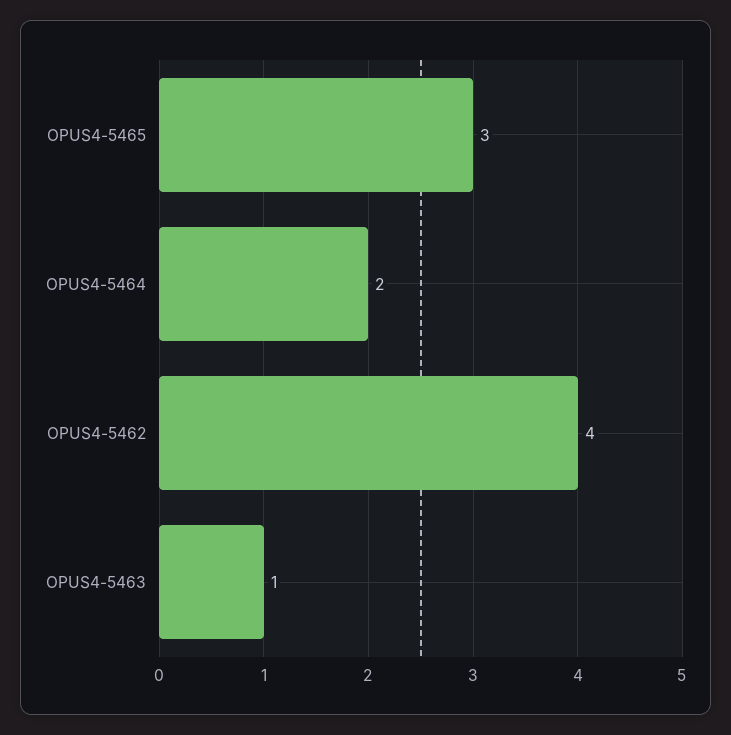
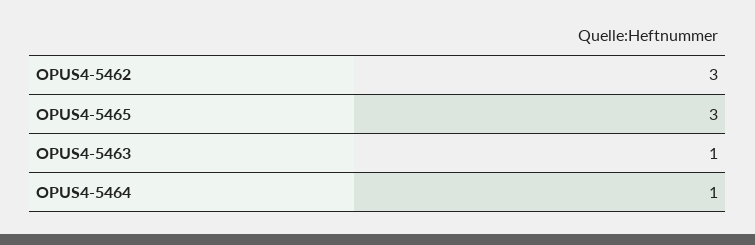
OPUS4-5464: 2 -> 1
OPUS4-5462: 4 -> 3

